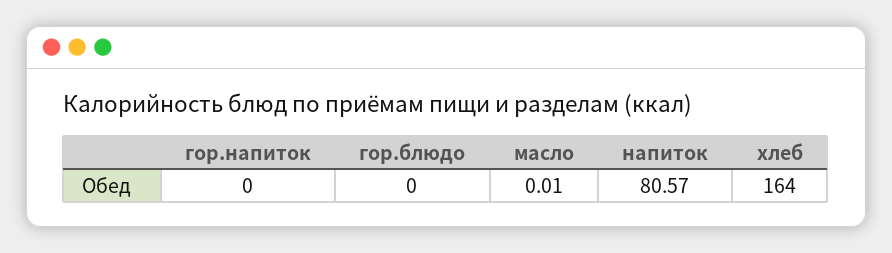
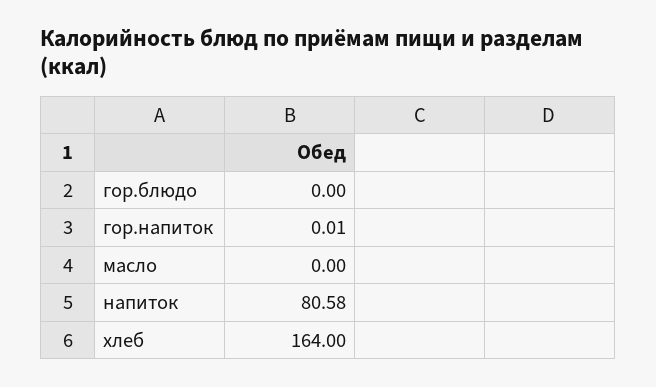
гор.напиток: 0 -> 0.01
масло: 0.01 -> 0
напиток: 80.57 -> 80.58

